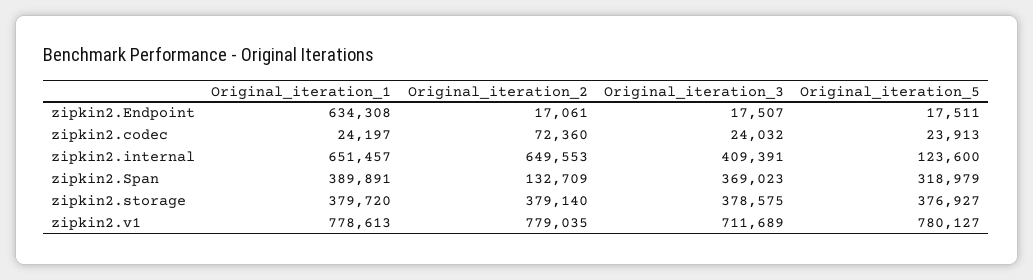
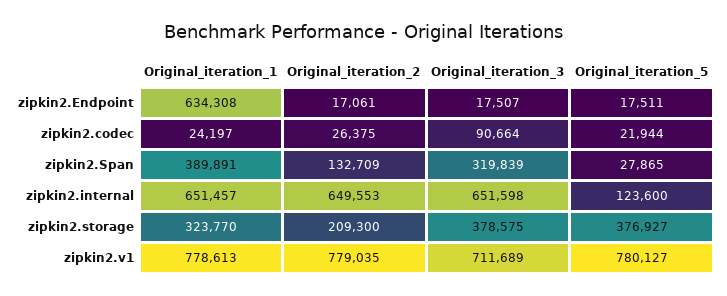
Original_iteration_2, zipkin2.codec: 72360 -> 26375
Original_iteration_3, zipkin2.codec: 24032 -> 90664
Original_iteration_5, zipkin2.codec: 23913 -> 21944
Original_iteration_3, zipkin2.internal: 409391 -> 651598
Original_iteration_3, zipkin2.Span: 369023 -> 319839
Original_iteration_5, zipkin2.Span: 318979 -> 27865
Original_iteration_1, zipkin2.storage: 379720 -> 323770
Original_iteration_2, zipkin2.storage: 379140 -> 209300

